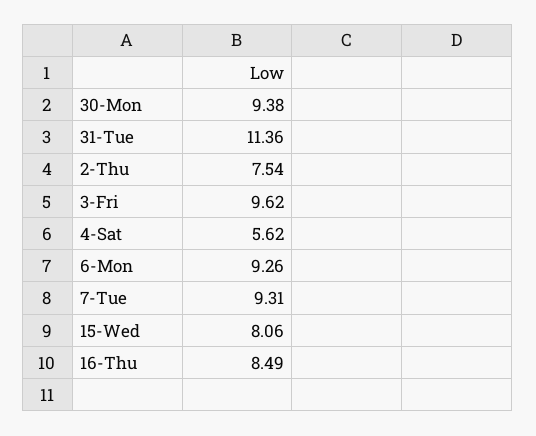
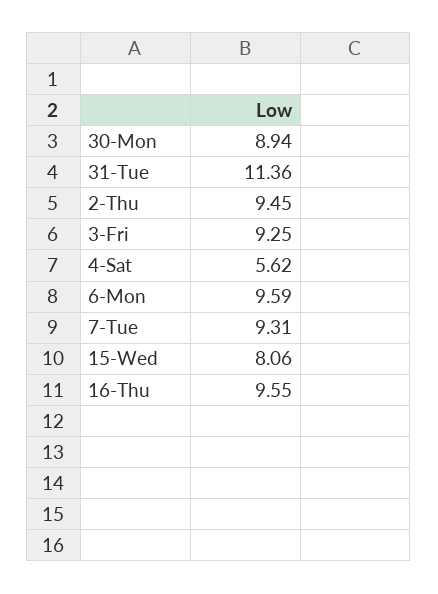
30-Mon: 9.38 -> 8.94
2-Thu: 7.54 -> 9.45
3-Fri: 9.62 -> 9.25
6-Mon: 9.26 -> 9.59
16-Thu: 8.49 -> 9.55

